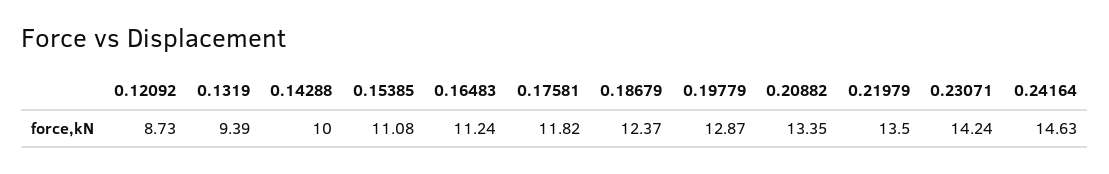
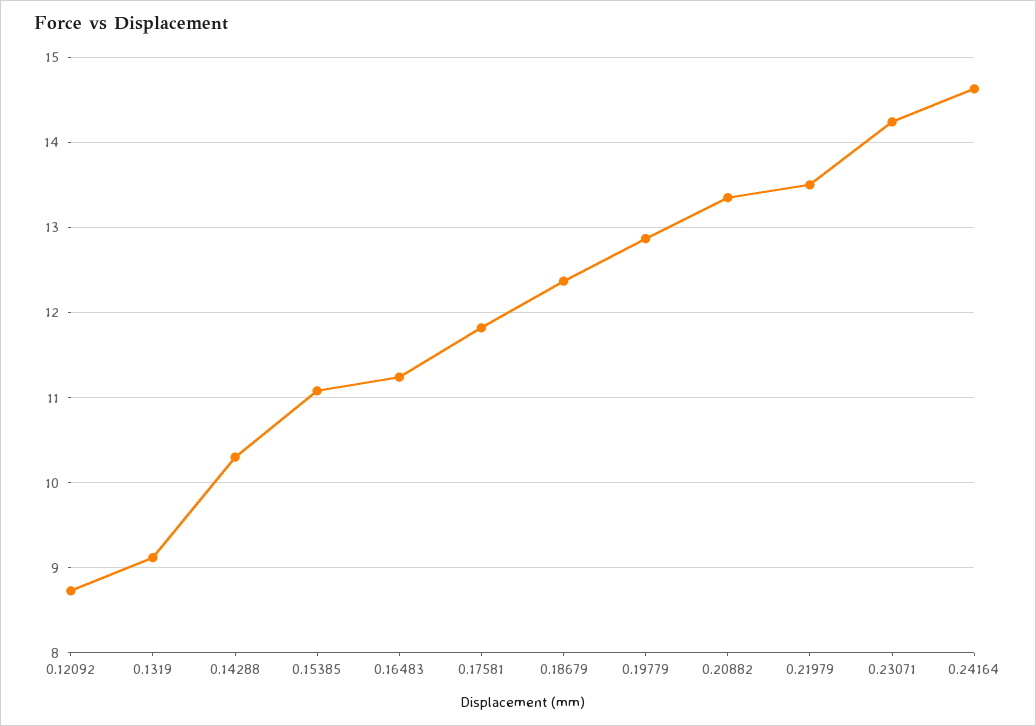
0.1319: 9.39 -> 9.1
0.14288: 10 -> 10.3

